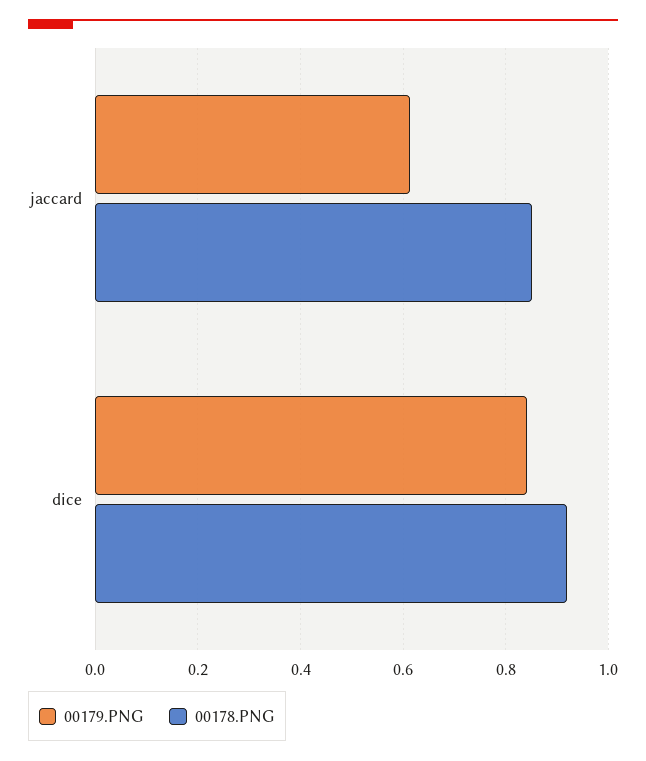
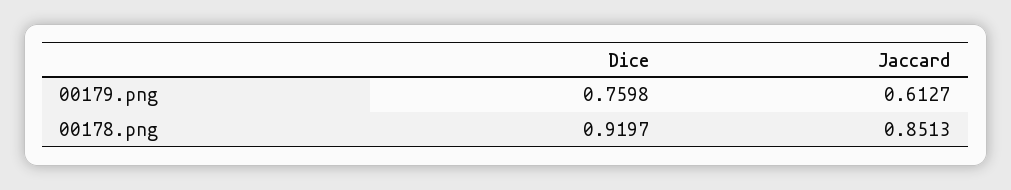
00179.PNG, dice: 0.84 -> 0.7598

